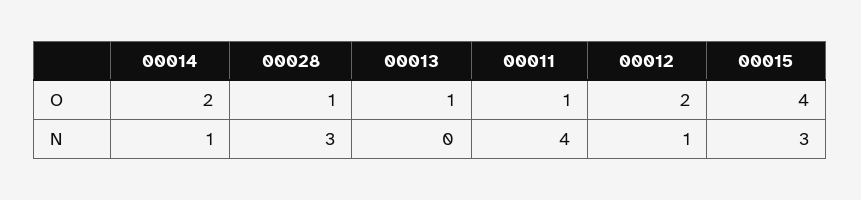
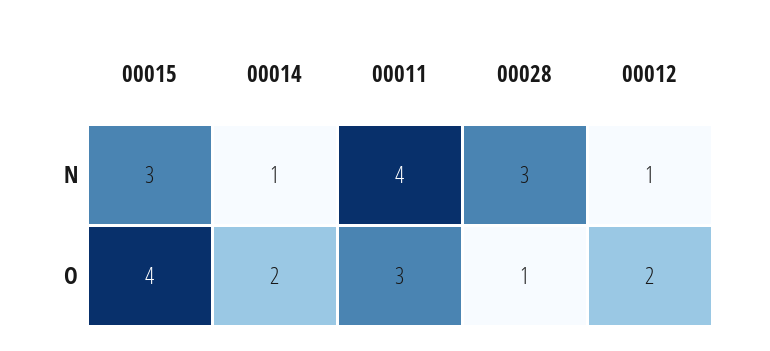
00013, O: 1 -> none
00011, O: 1 -> 3
00013, N: 0 -> none

